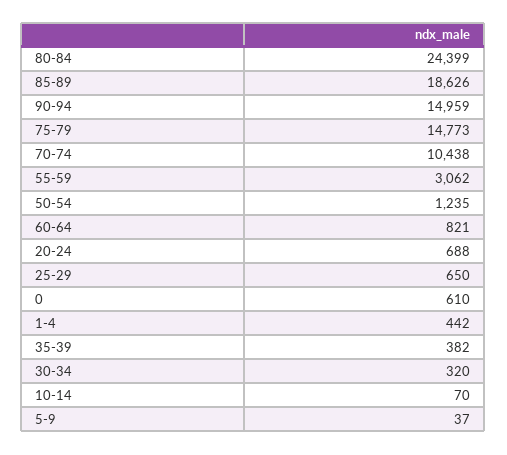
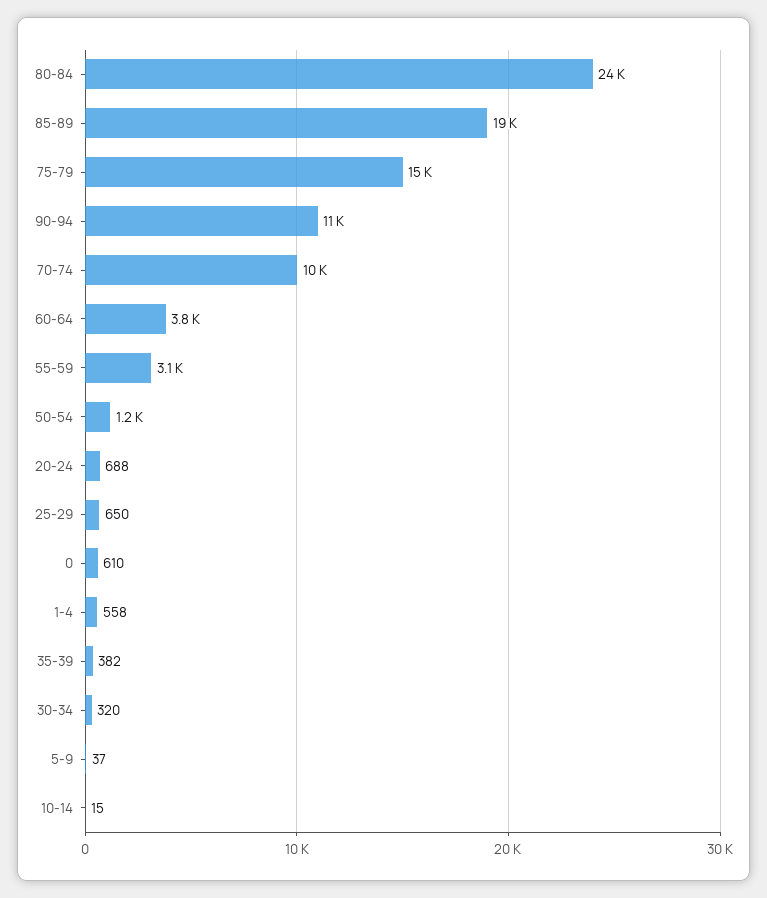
90-94: 14959 -> 11000
60-64: 821 -> 3800
1-4: 442 -> 558
10-14: 70 -> 15

